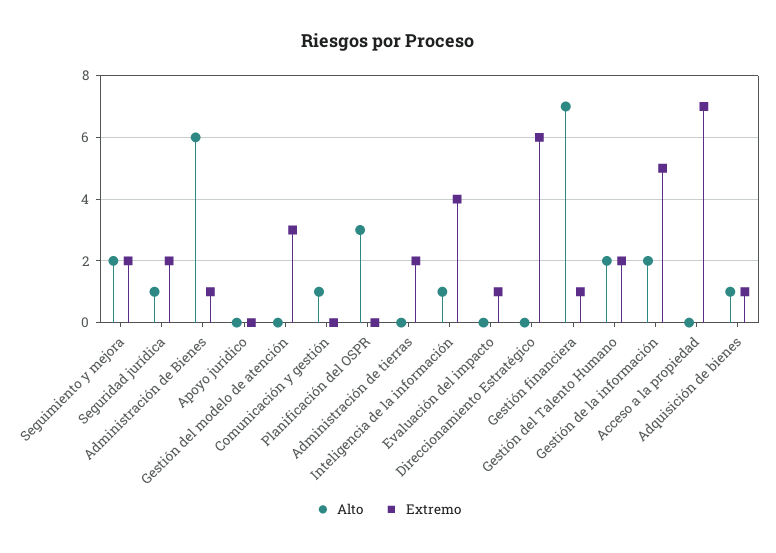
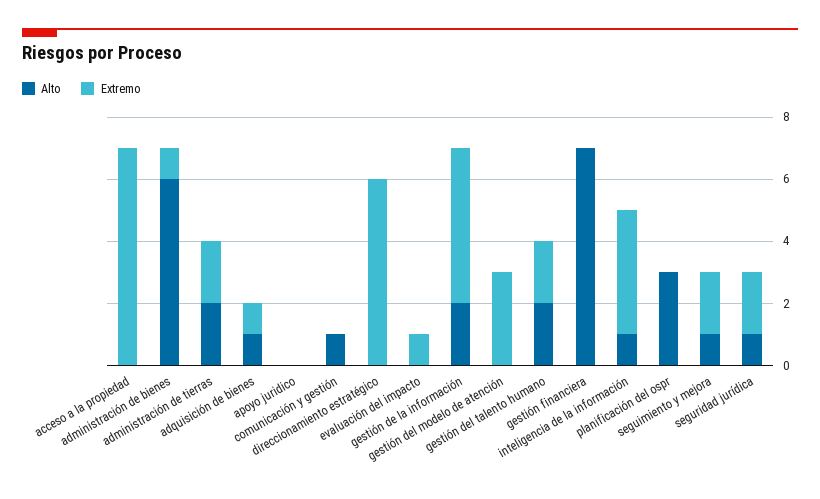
Alto, Seguimiento y mejora: 2 -> 1
Alto, Administración de tierras: 0 -> 2
Extremo, Gestión financiera: 1 -> 0

